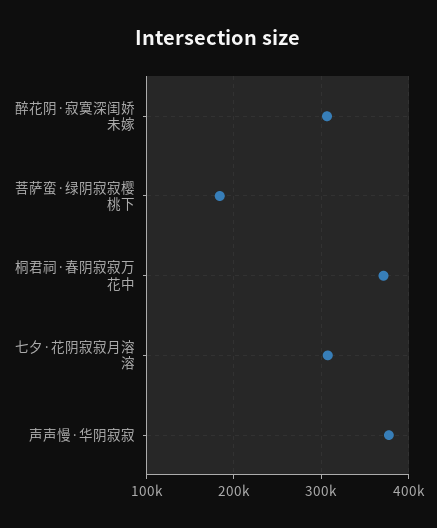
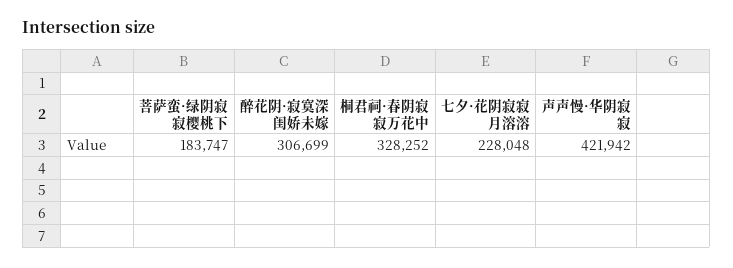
桐君祠·春阴寂寂万花中: 370000 -> 328252
七夕·花阴寂寂月溶溶: 310000 -> 228048
声声慢·华阴寂寂: 380000 -> 421942

